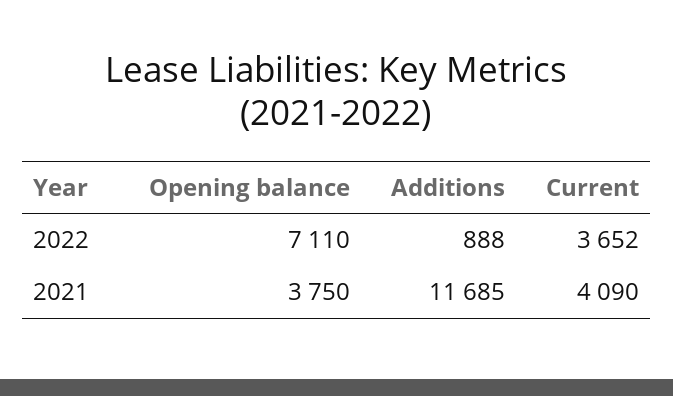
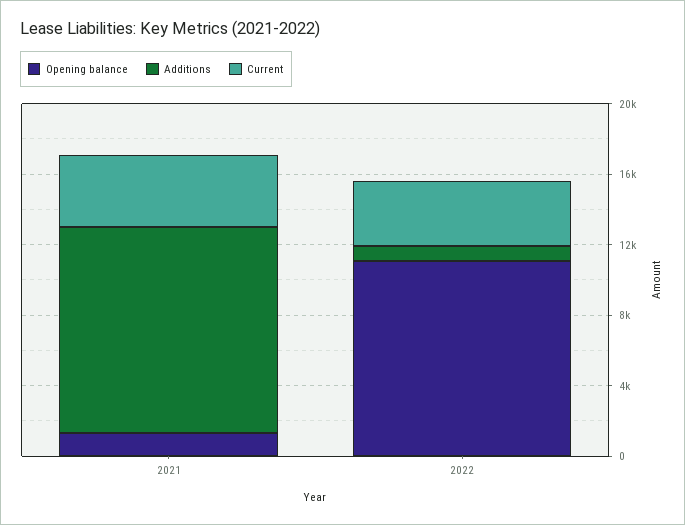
Opening balance, 2022: 7110 -> 11000
Opening balance, 2021: 3750 -> 1000

